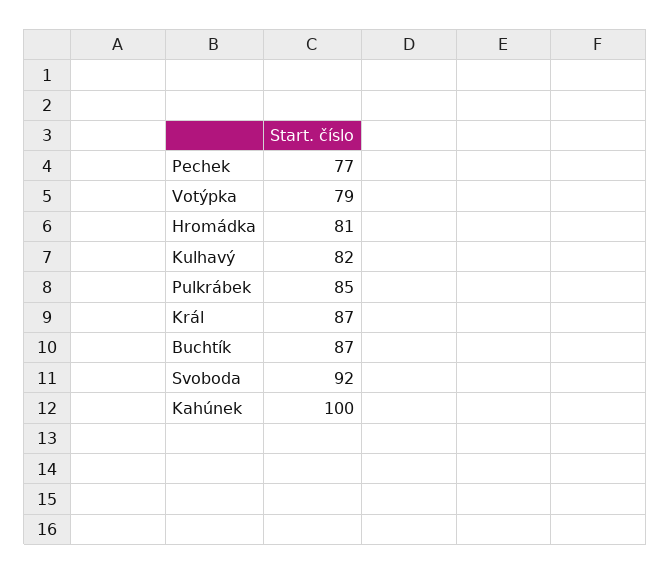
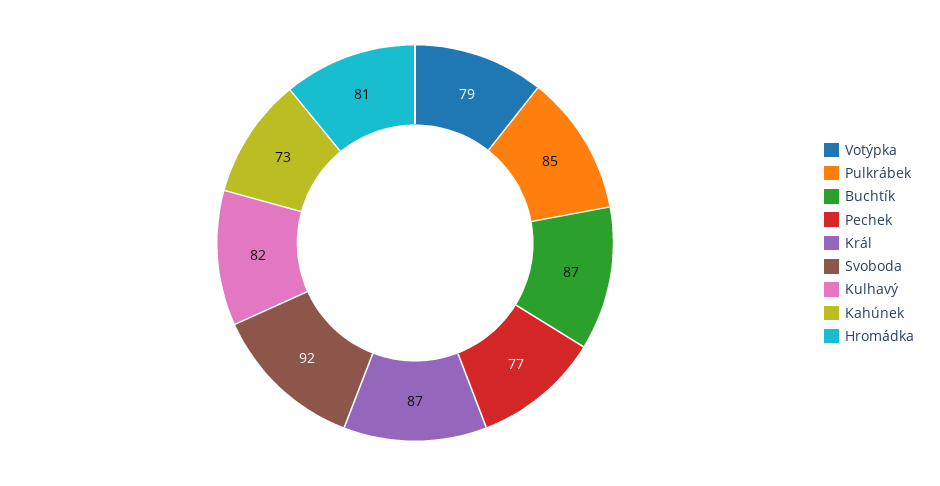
Kahúnek: 100 -> 73

